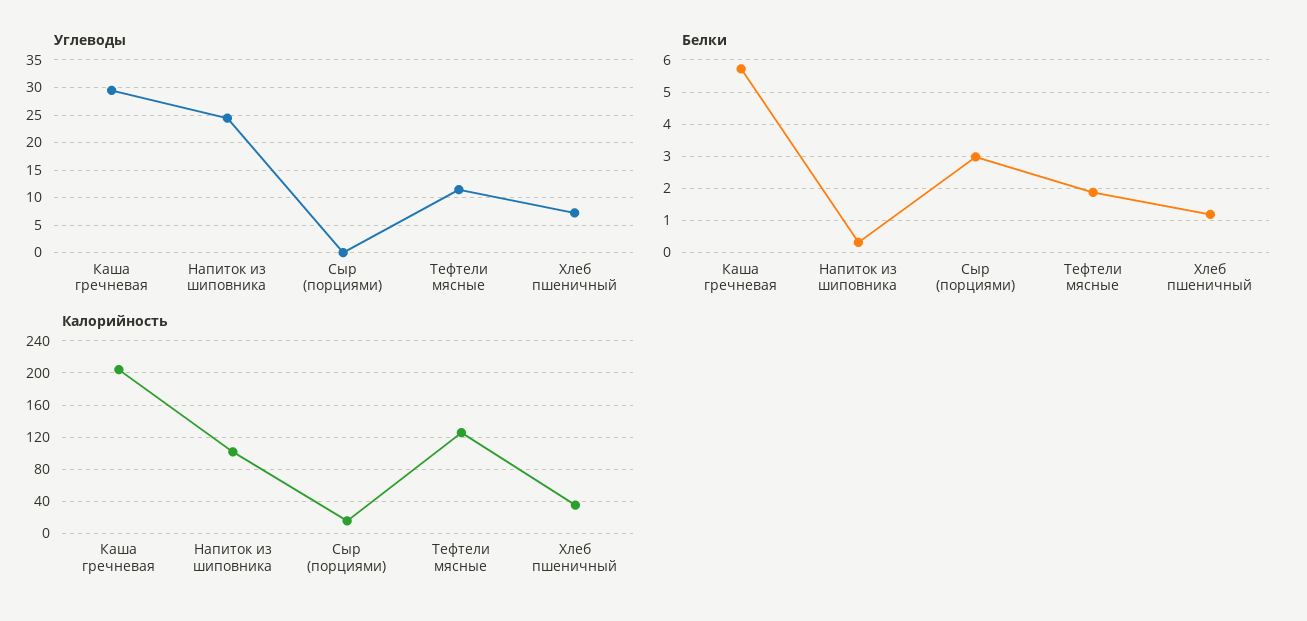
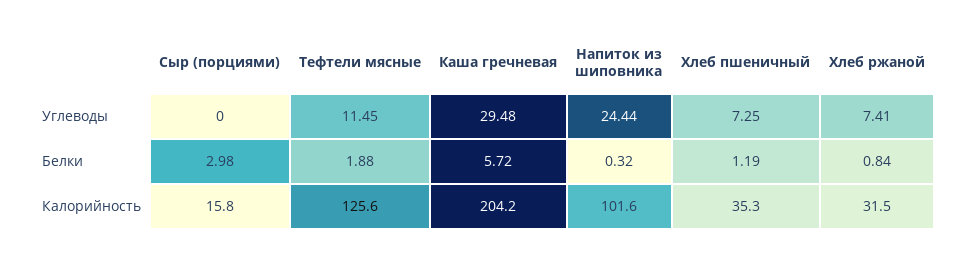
Углеводы, Хлеб ржаной: none -> 7.41
Белки, Хлеб ржаной: none -> 0.84
Калорийность, Хлеб ржаной: none -> 31.5

